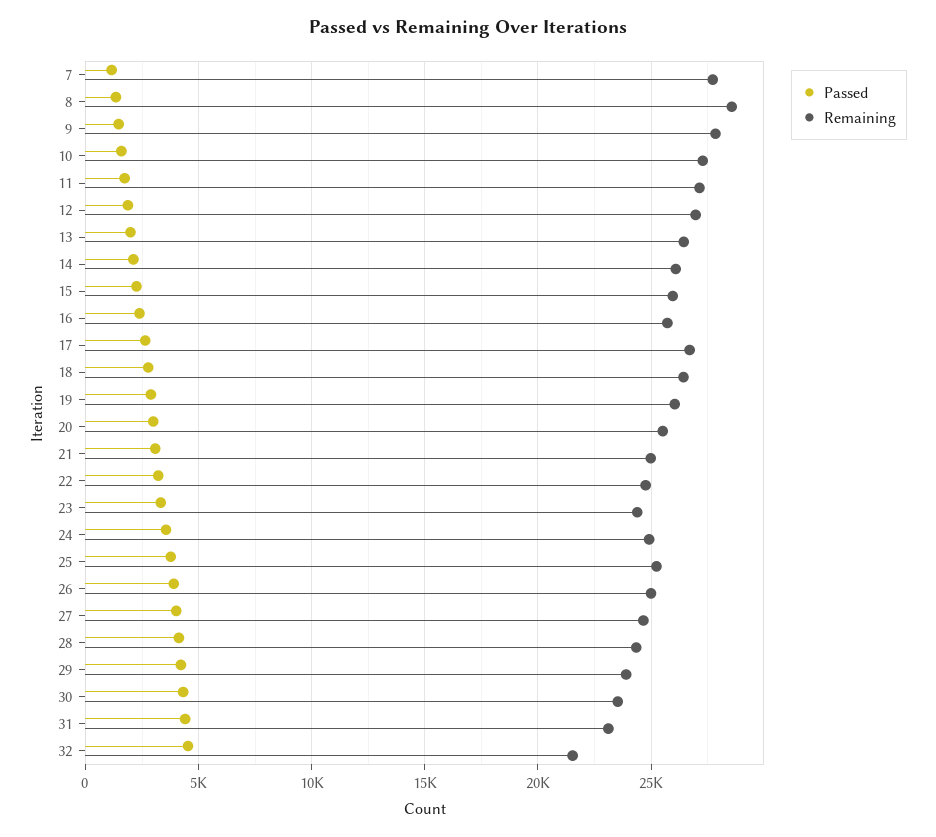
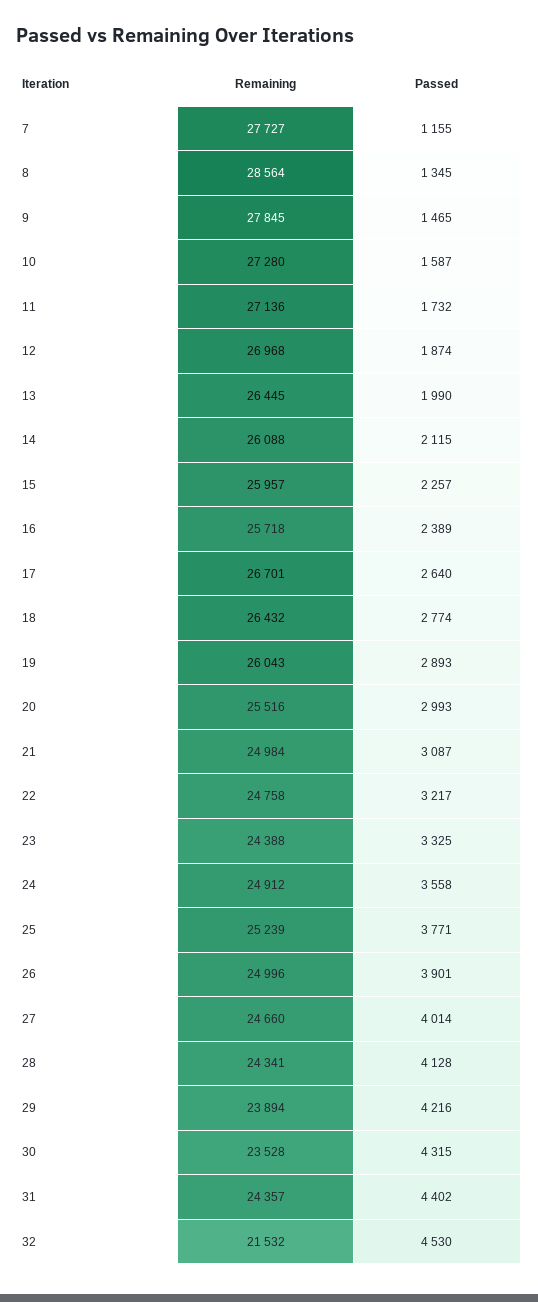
Remaining, 31: 23000 -> 24357

